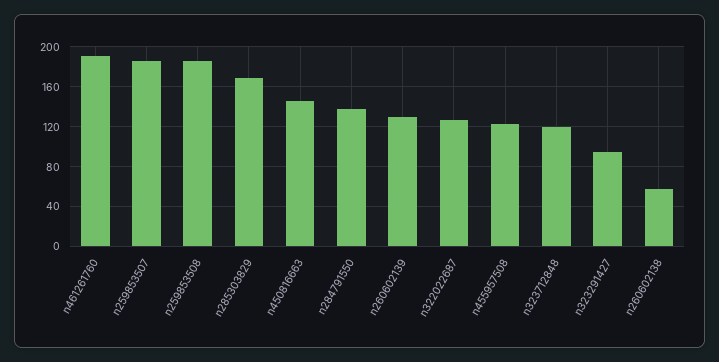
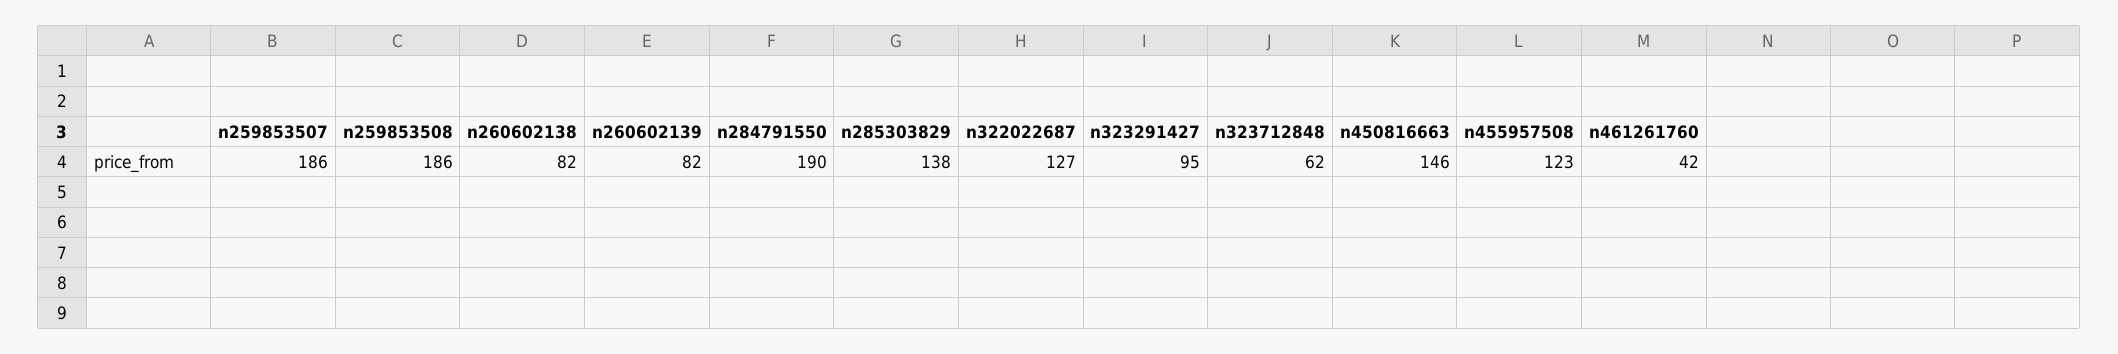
n461261760: 190 -> 42
n285303829: 170 -> 138
n284791550: 140 -> 190
n260602139: 130 -> 82
n323712848: 120 -> 62
n260602138: 60 -> 82

